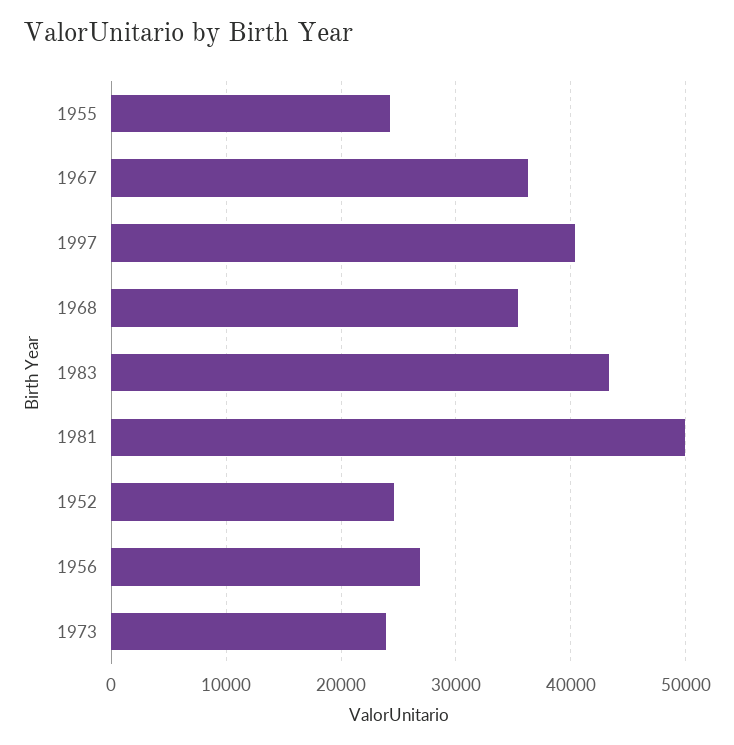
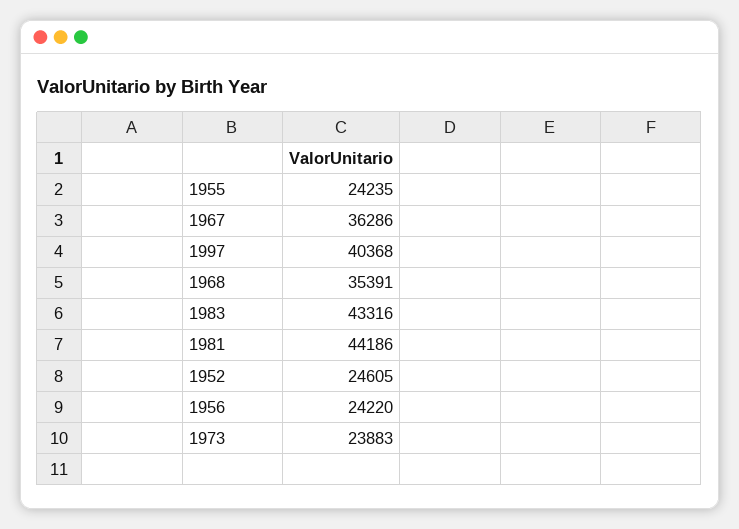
1981: 50000 -> 44186
1956: 27000 -> 24220

